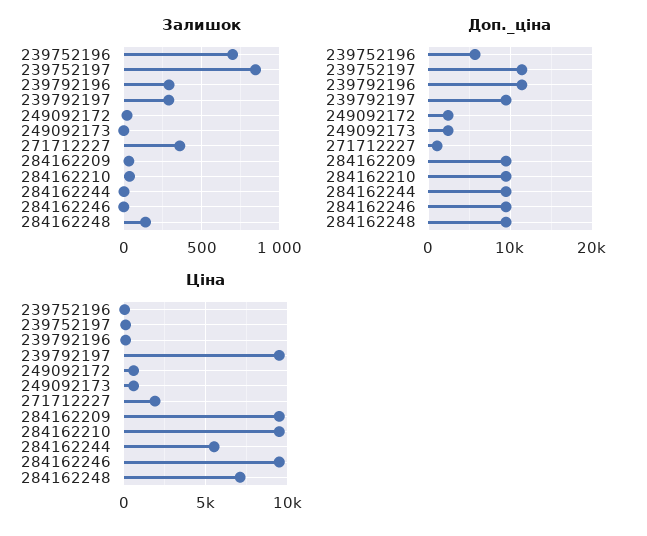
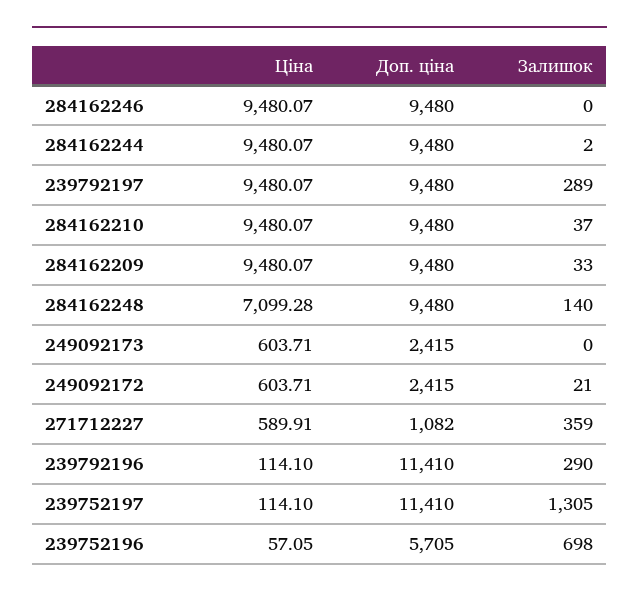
Залишок, 239752197: 850 -> 1305
Ціна, 271712227: 2000 -> 589.91
Ціна, 284162244: 5500 -> 9480.07

